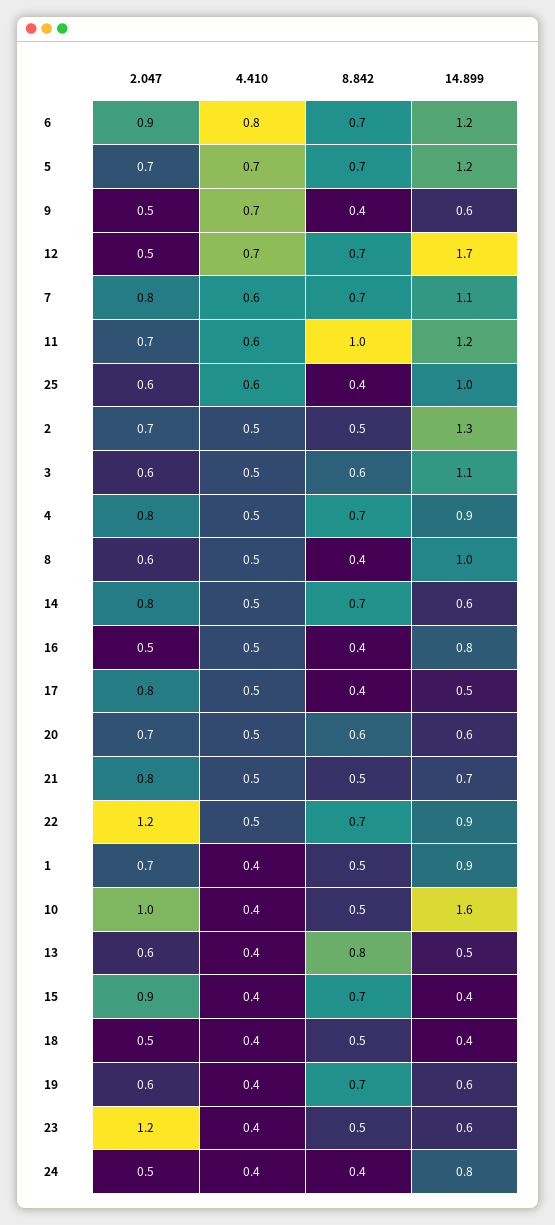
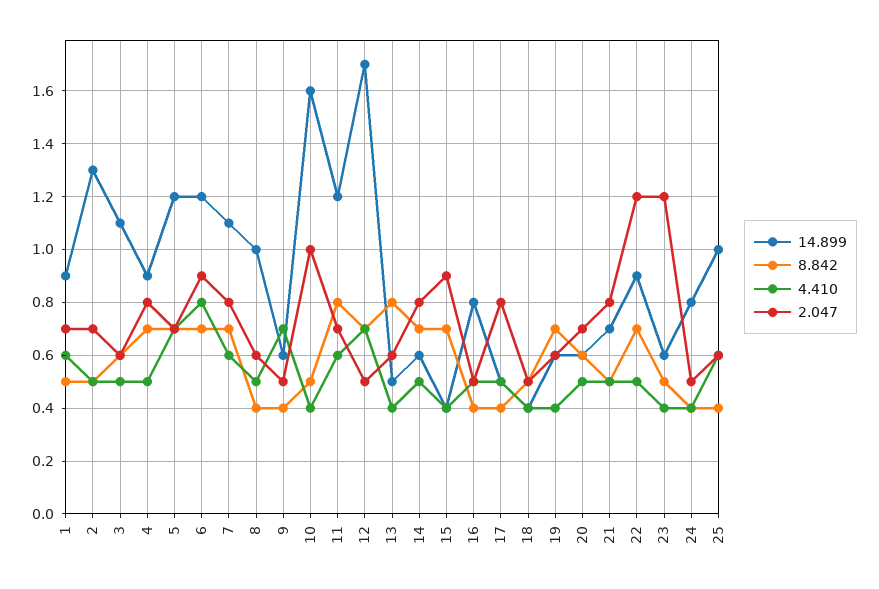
8.842, 11: 1 -> 0.8
4.410, 1: 0.4 -> 0.6

